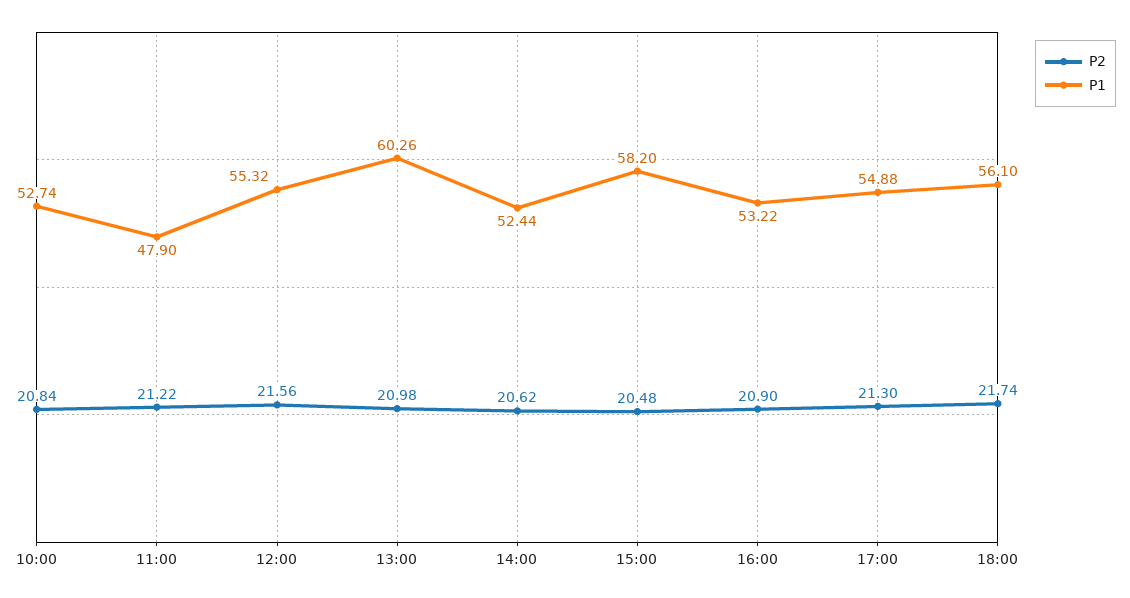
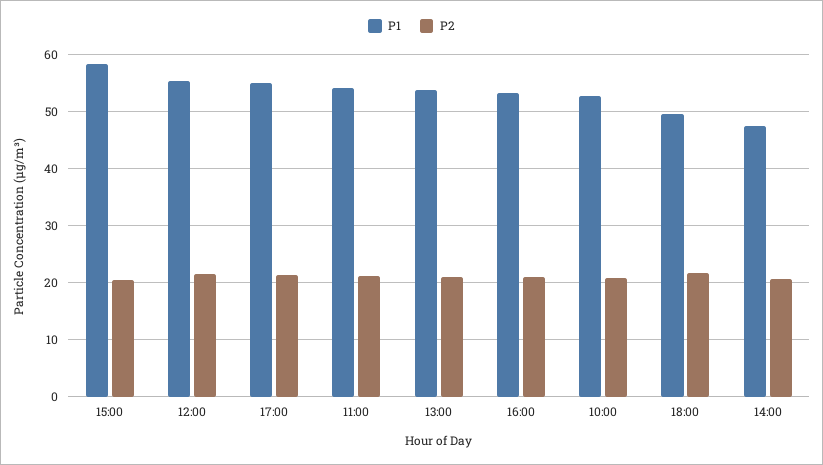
P1, 11:00: 47.9 -> 54
P1, 13:00: 60.26 -> 54
P1, 14:00: 52.44 -> 48
P1, 18:00: 56.1 -> 50

